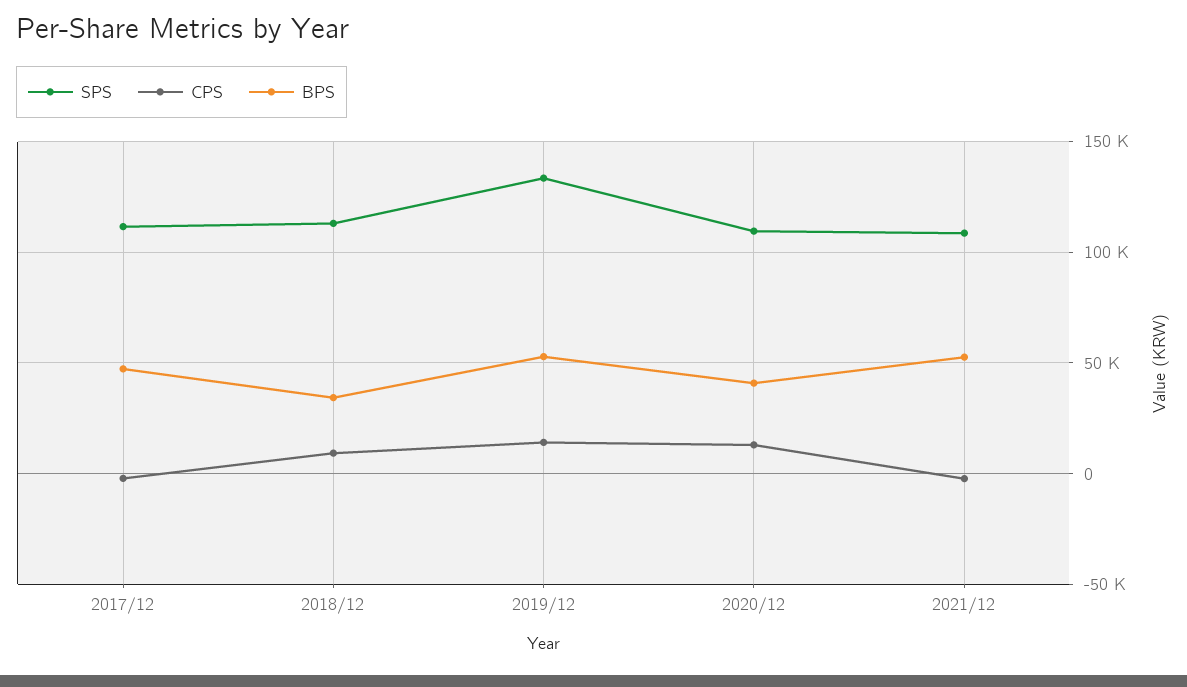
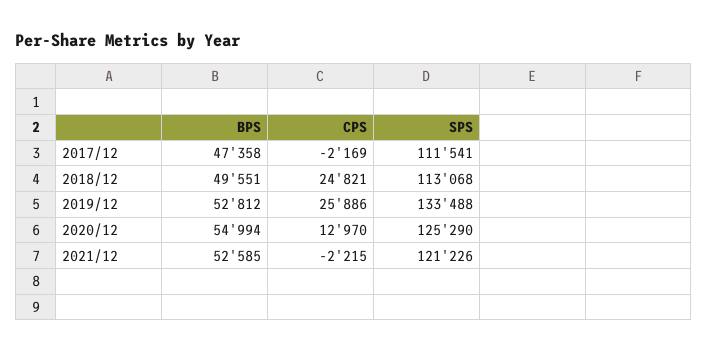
CPS, 2018/12: 10000 -> 24821
BPS, 2018/12: 35000 -> 49551
CPS, 2019/12: 15000 -> 25886
SPS, 2020/12: 110000 -> 125290
BPS, 2020/12: 40000 -> 54994
SPS, 2021/12: 110000 -> 121226

